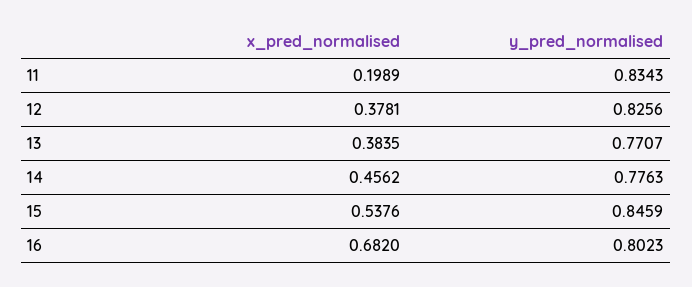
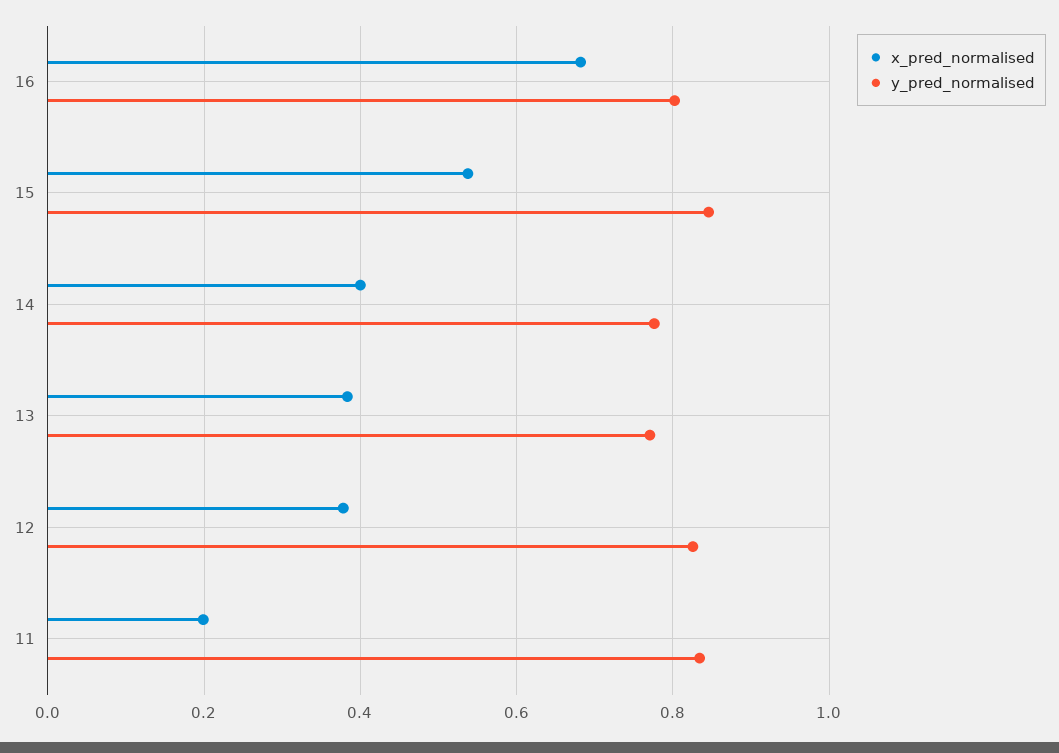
x_pred_normalised, 14: 0.4562 -> 0.4

